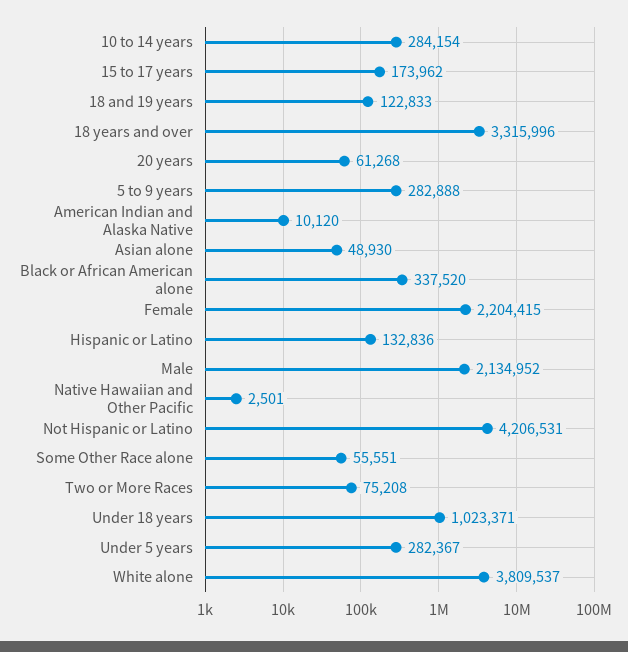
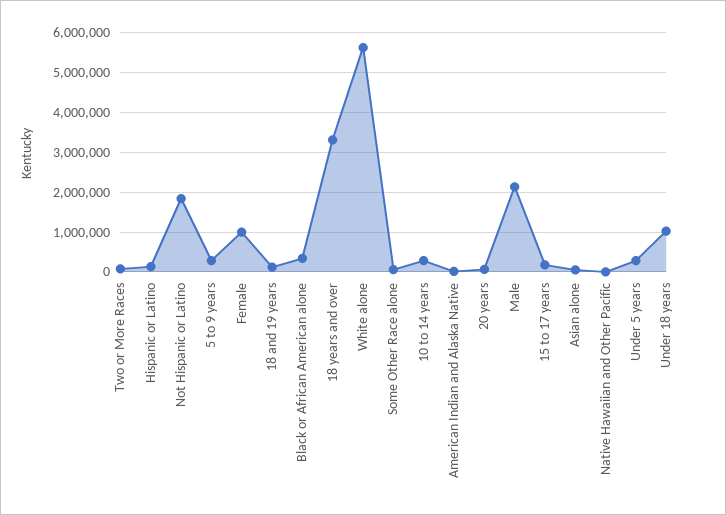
Female: 2204415 -> 1000000
Not Hispanic or Latino: 4206531 -> 1800000
White alone: 3809537 -> 5600000

